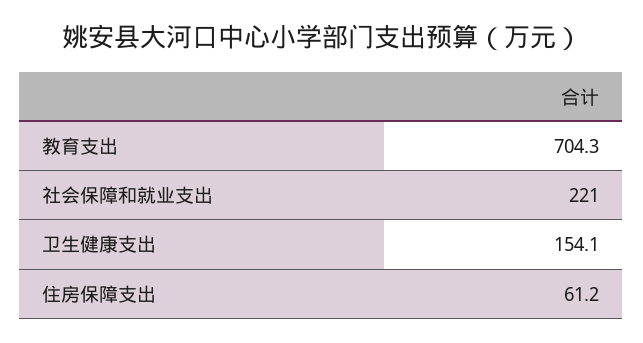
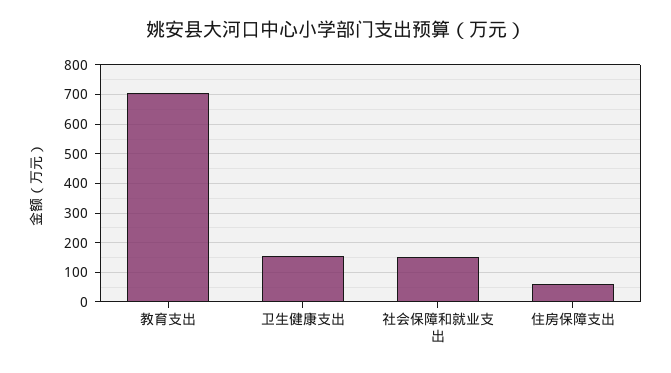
社会保障和就业支出: 221 -> 150

